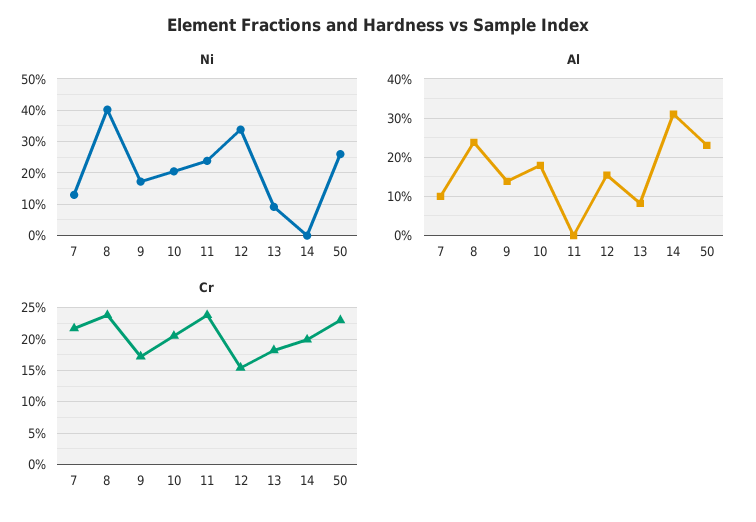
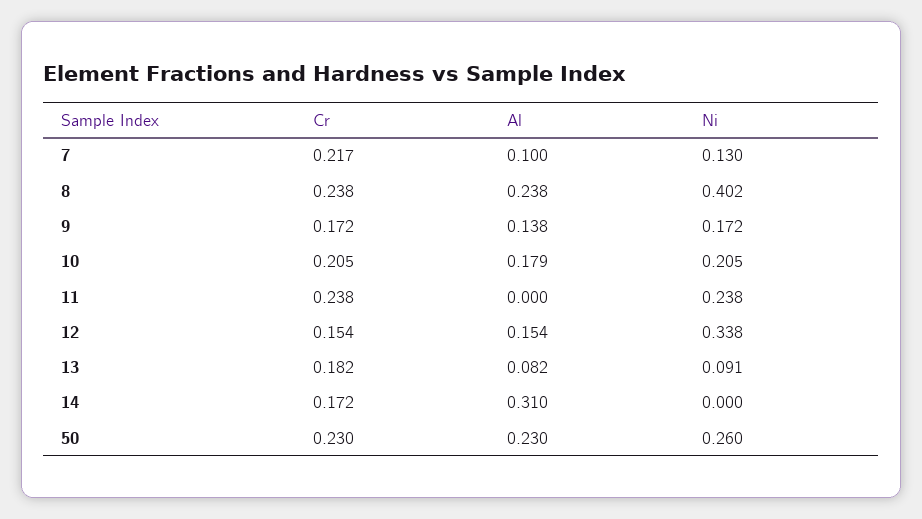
Cr, 14: 0.2 -> 0.172

